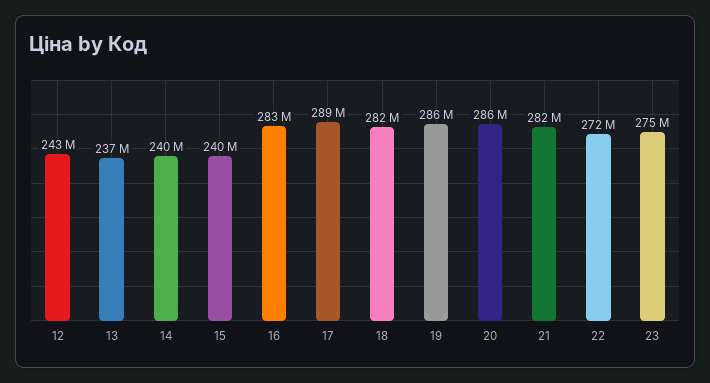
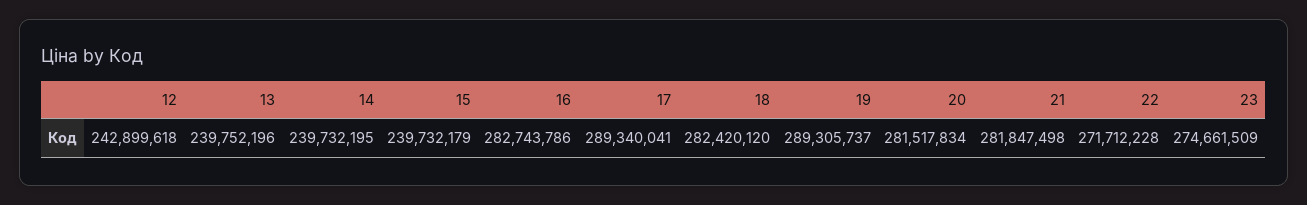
13: 237000000 -> 239752196
19: 286000000 -> 289305737
20: 286000000 -> 281517834

